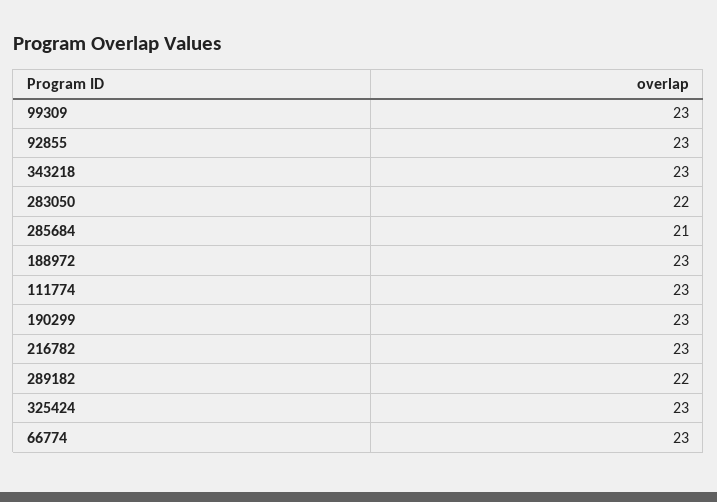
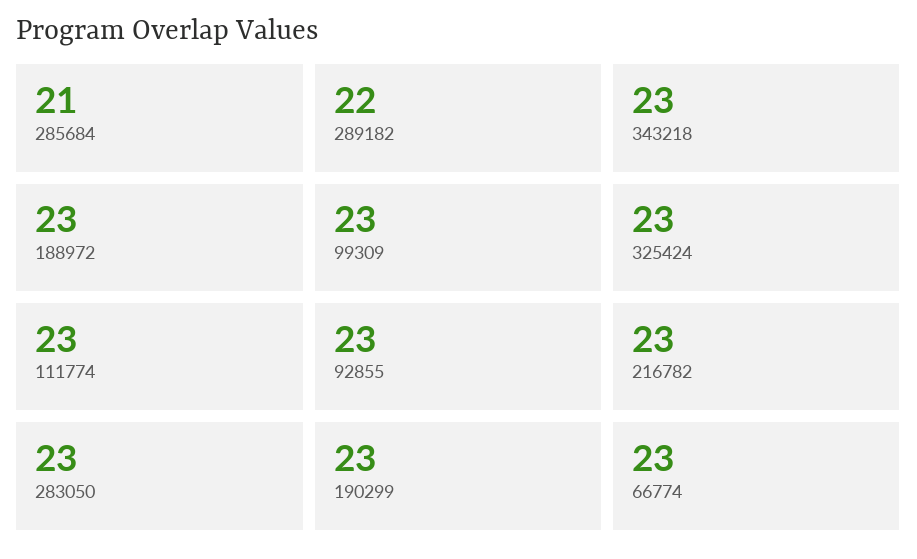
283050: 22 -> 23

